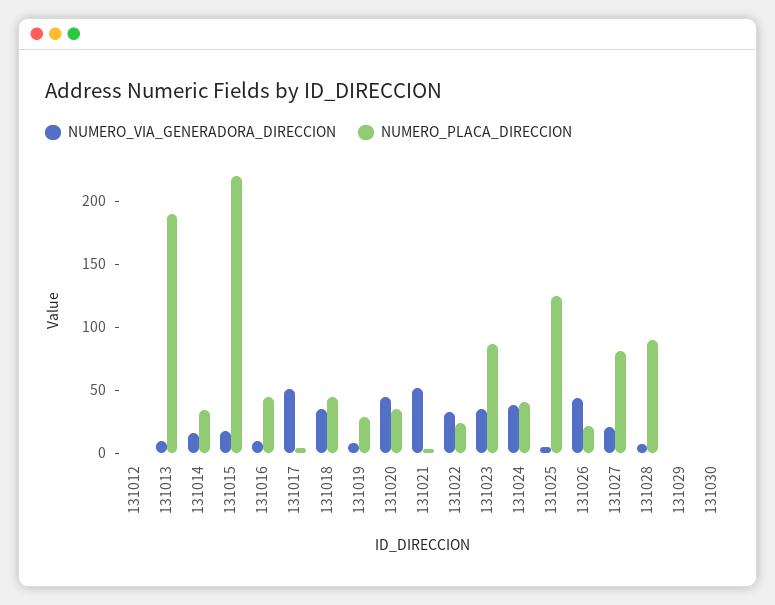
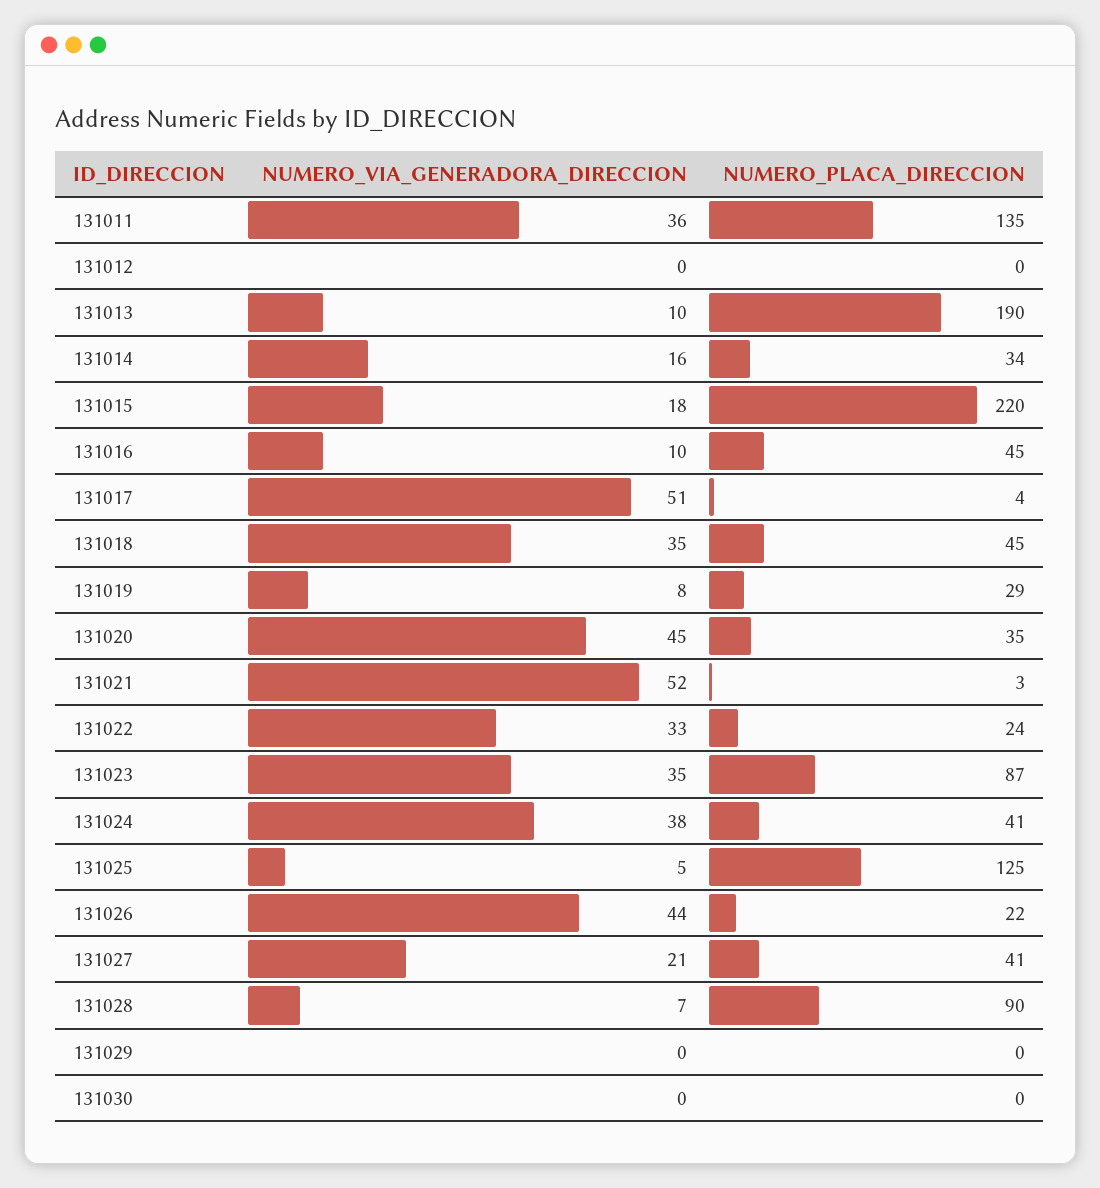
NUMERO_PLACA_DIRECCION, 131027: 80 -> 41
NUMERO_VIA_GENERADORA_DIRECCION, 131011: none -> 36
NUMERO_PLACA_DIRECCION, 131011: none -> 135

